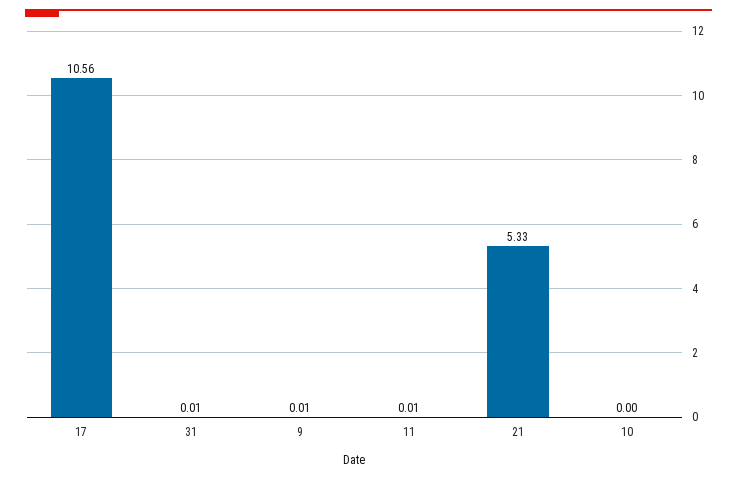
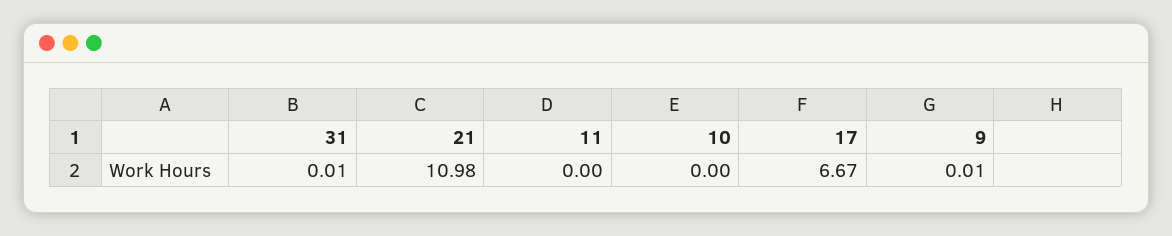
17: 10.56 -> 6.67
11: 0.01 -> 0
21: 5.33 -> 10.98

